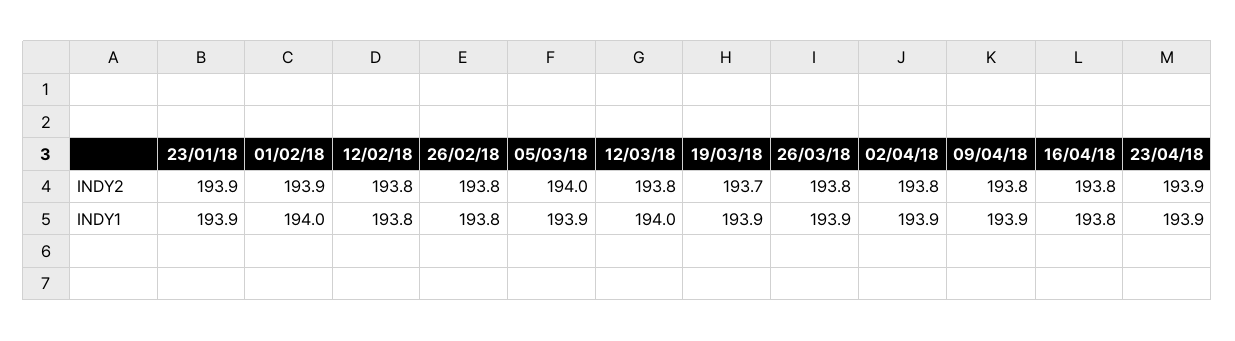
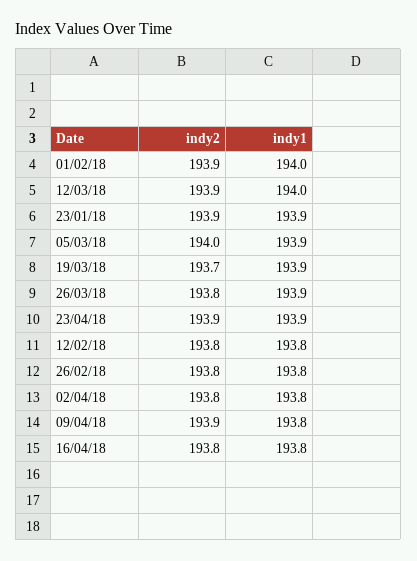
12/03/18, INDY2: 193.8 -> 193.9
09/04/18, INDY2: 193.8 -> 193.9
02/04/18, INDY1: 193.9 -> 193.8
09/04/18, INDY1: 193.9 -> 193.8

